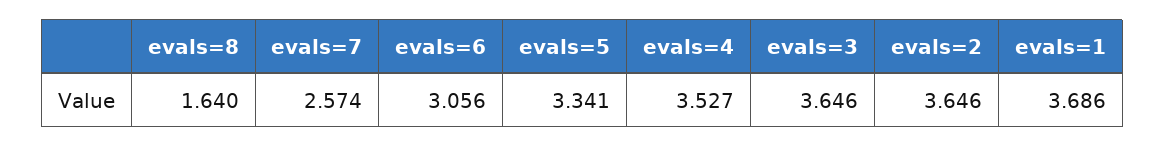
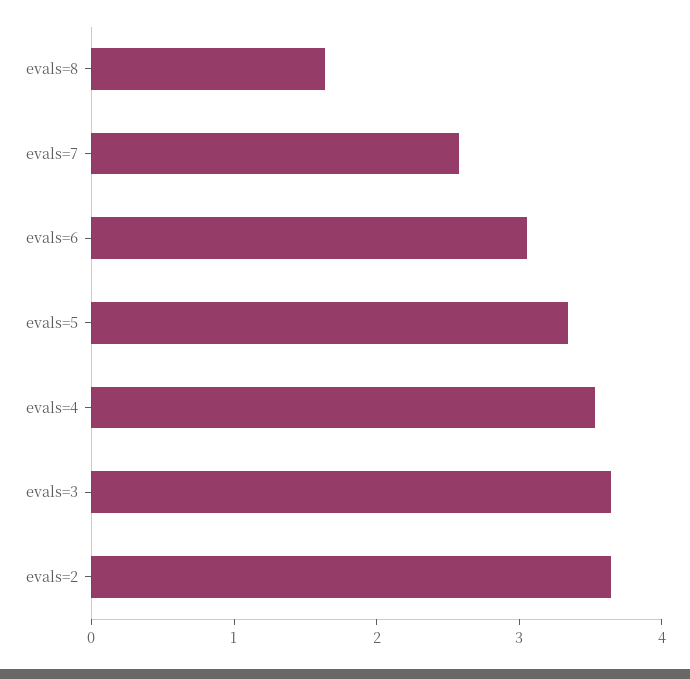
evals=1: 3.686 -> none

